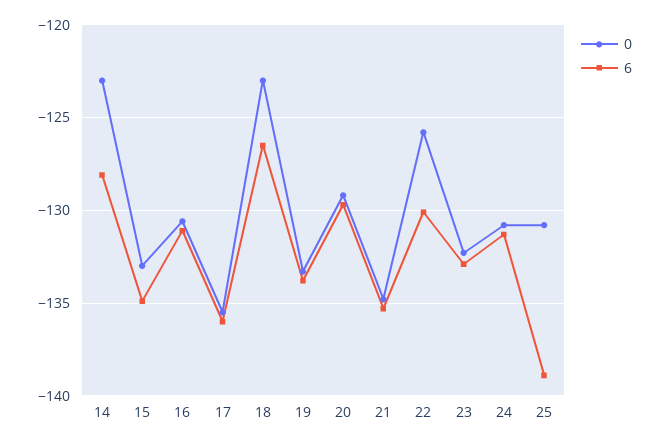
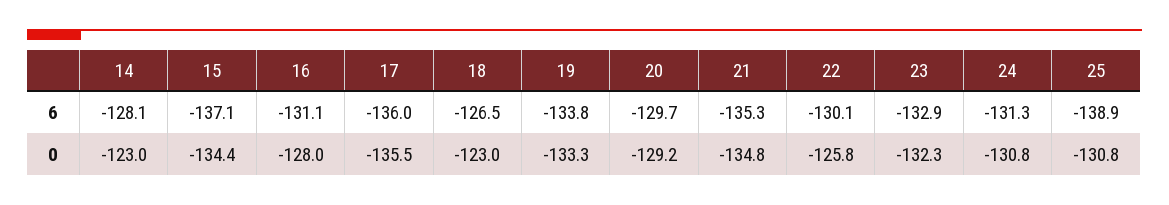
0, 15: -133 -> -134.4
6, 15: -135 -> -137.1
0, 16: -130.5 -> -128

